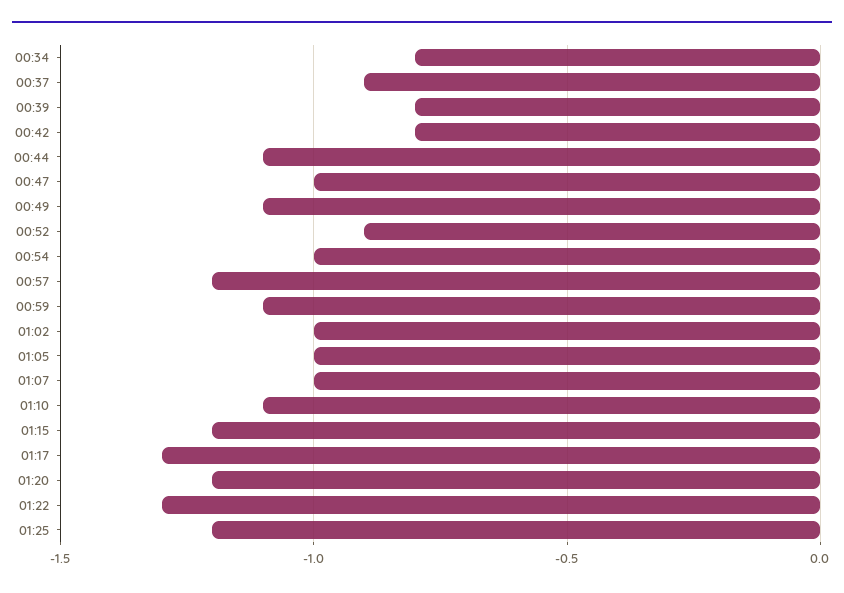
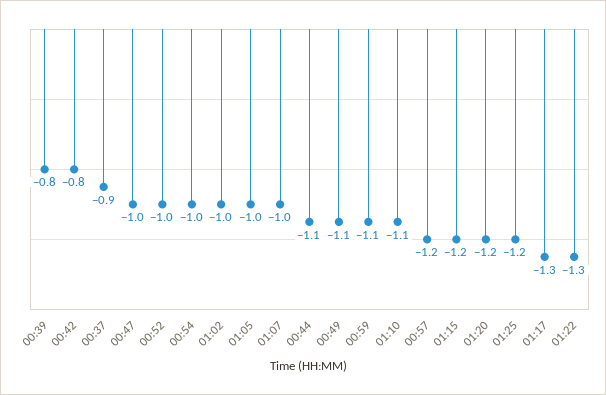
00:34: -0.8 -> none
00:52: -0.9 -> -1

